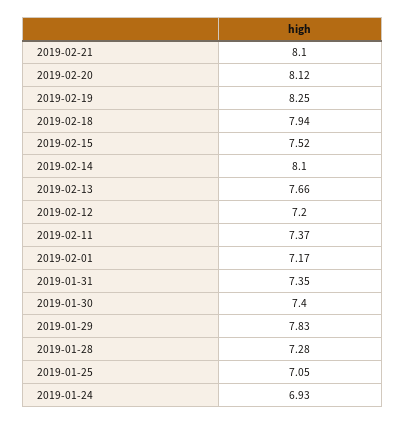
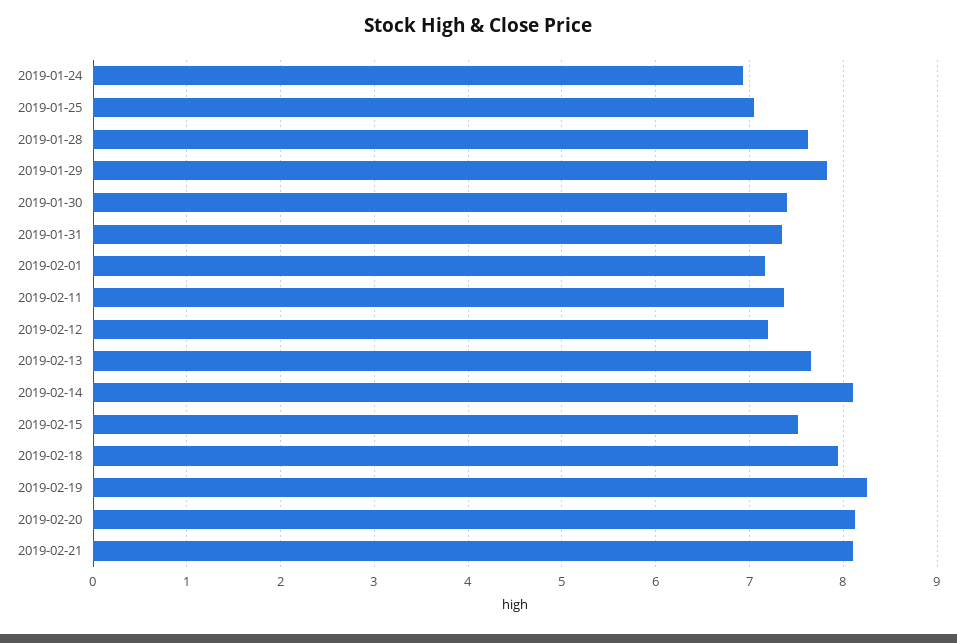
2019-01-28: 7.28 -> 7.6

